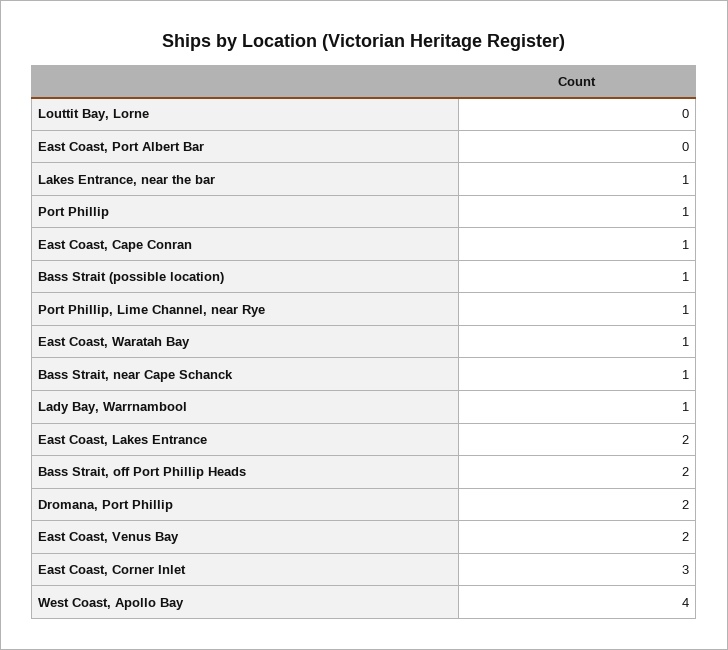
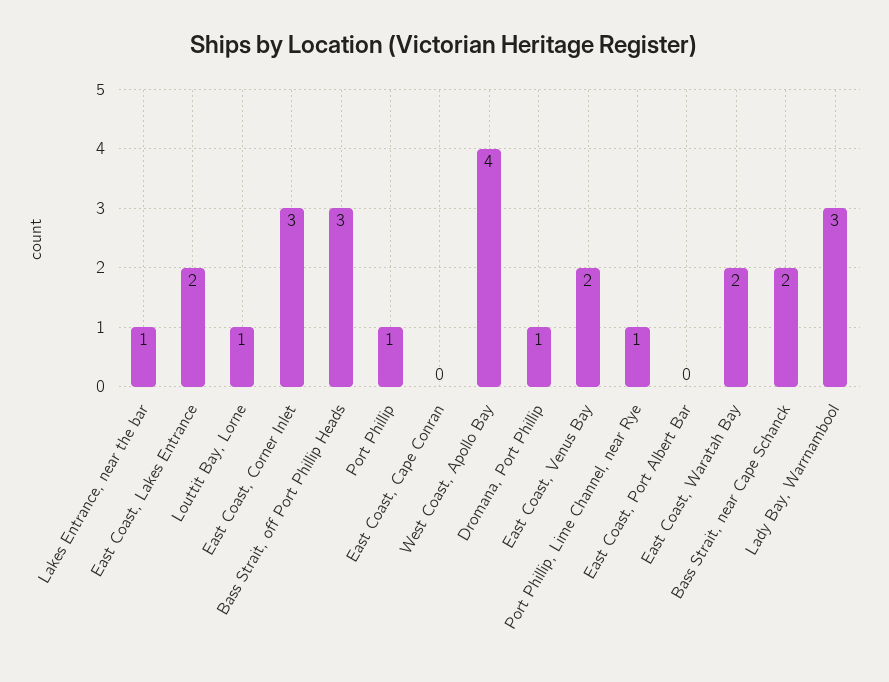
Louttit Bay, Lorne: 0 -> 1
East Coast, Cape Conran: 1 -> 0
Bass Strait (possible location): 1 -> none
East Coast, Waratah Bay: 1 -> 2
Bass Strait, near Cape Schanck: 1 -> 2
Lady Bay, Warrnambool: 1 -> 3
Bass Strait, off Port Phillip Heads: 2 -> 3
Dromana, Port Phillip: 2 -> 1

